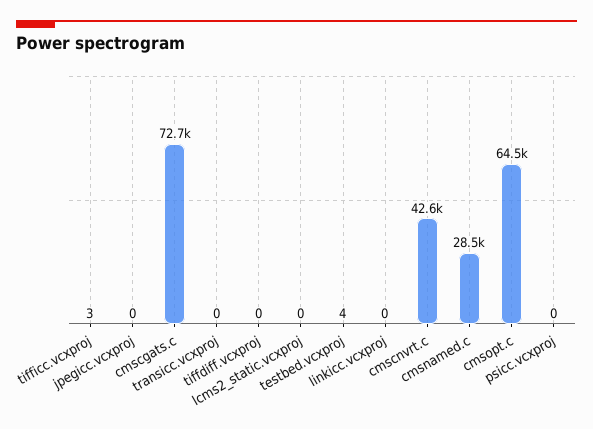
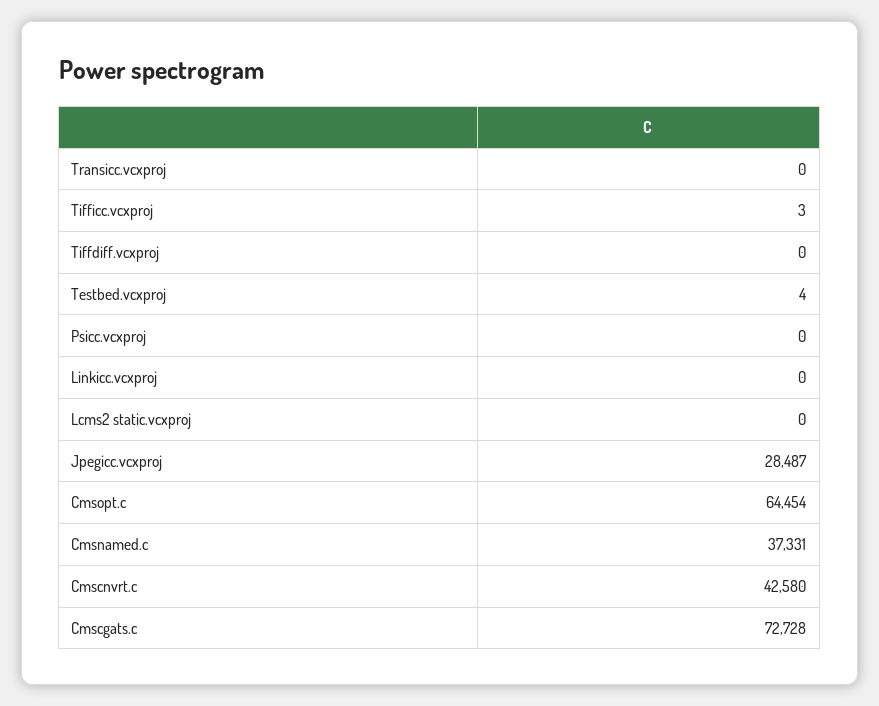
jpegicc.vcxproj: 0 -> 28487
cmsnamed.c: 28500 -> 37331

